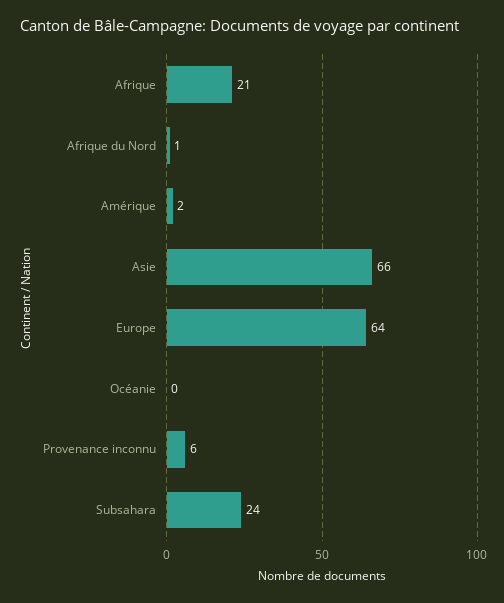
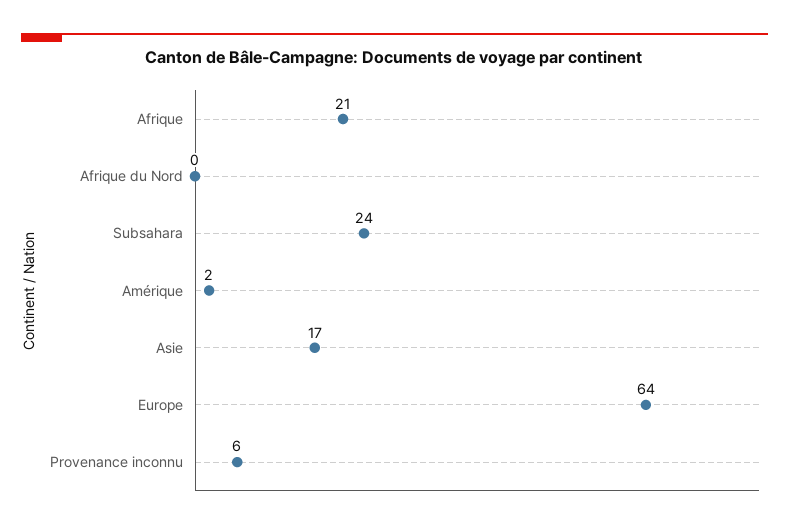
Afrique du Nord: 1 -> 0
Asie: 66 -> 17
Océanie: 0 -> none

